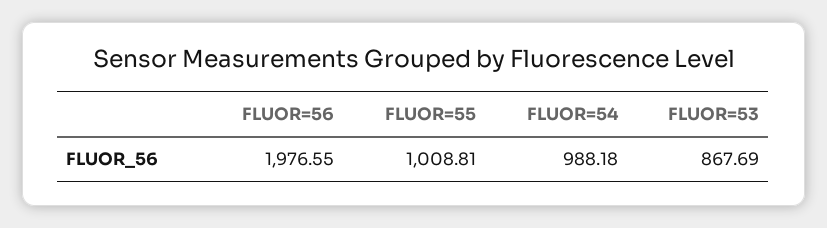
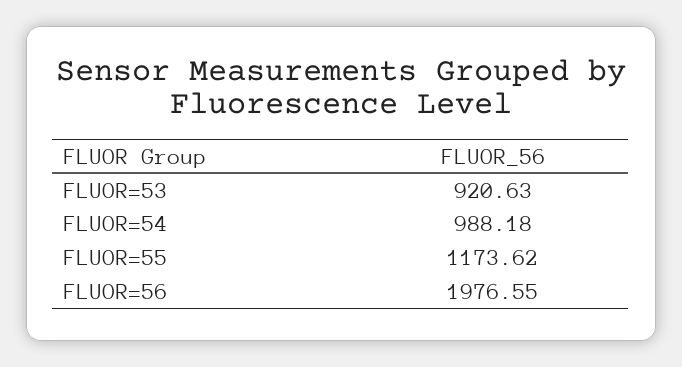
FLUOR=55: 1008.81 -> 1173.62
FLUOR=53: 867.69 -> 920.63

